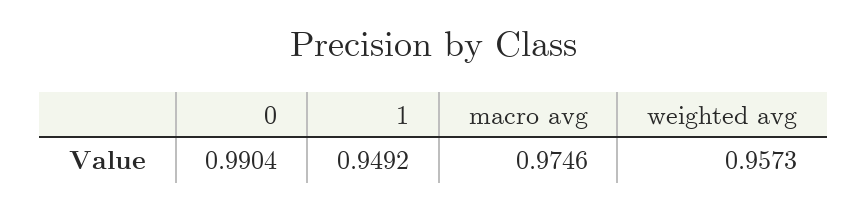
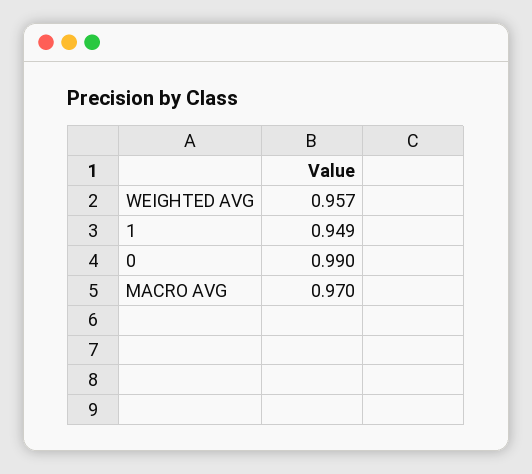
macro avg: 0.9746 -> 0.97

